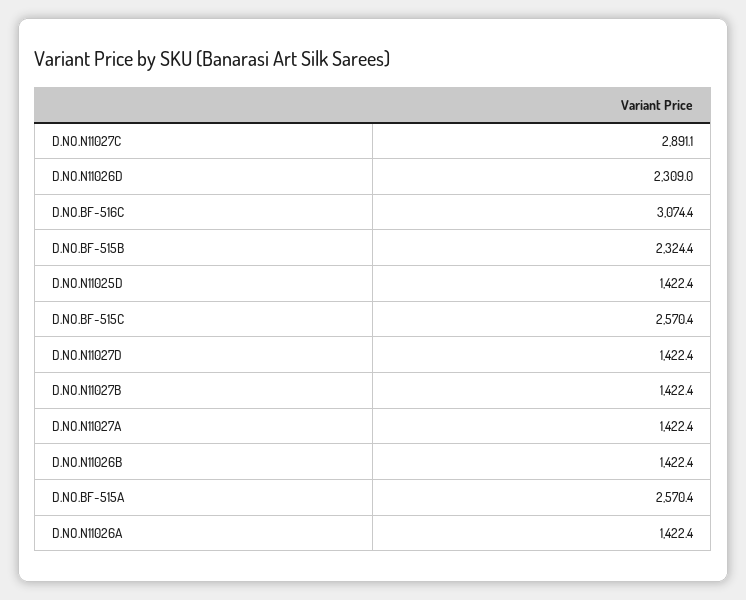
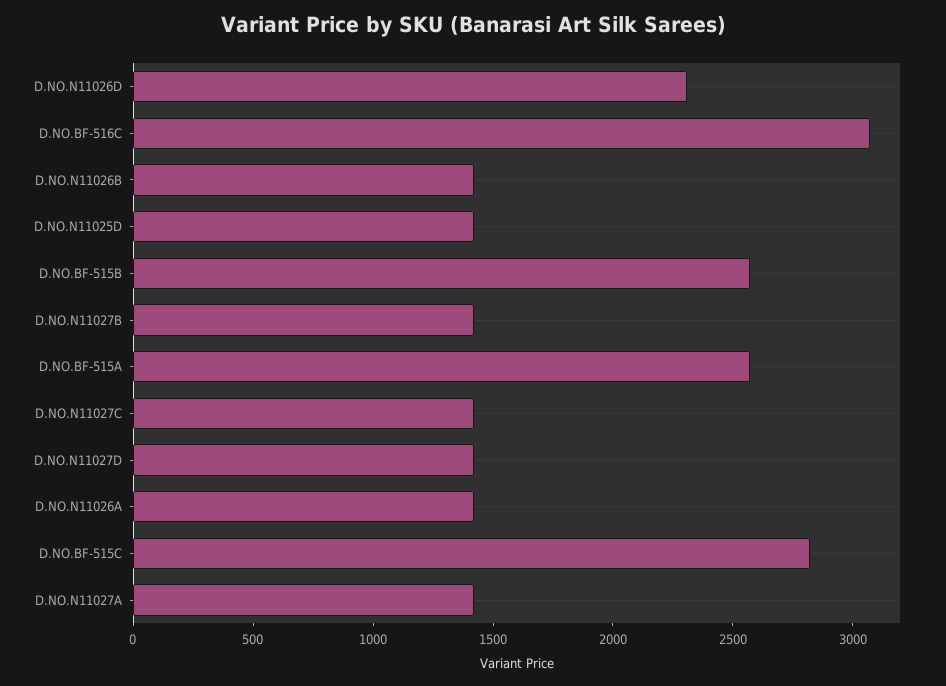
D.NO.N11027C: 2891.1 -> 1400
D.NO.BF-515B: 2324.4 -> 2600
D.NO.BF-515C: 2570.4 -> 2800

